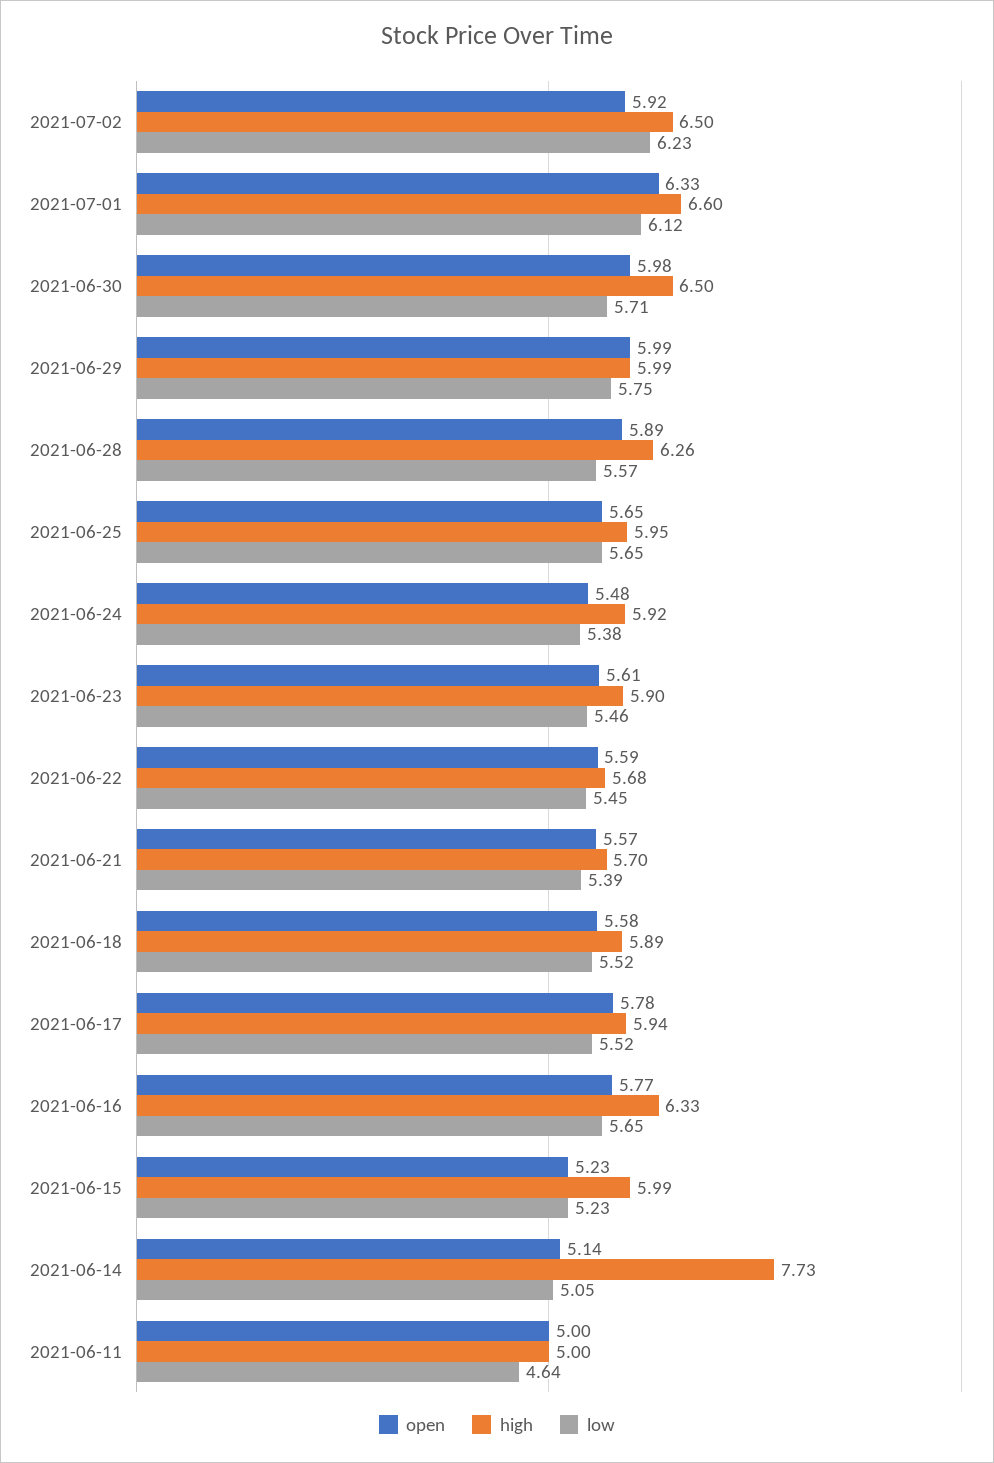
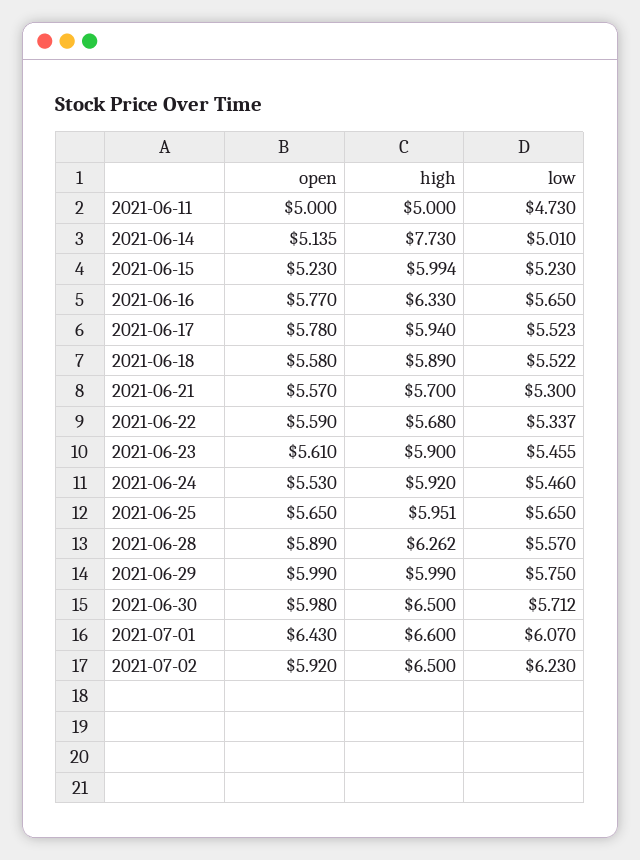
open, 2021-07-01: 6.33 -> 6.43
low, 2021-07-01: 6.12 -> 6.07
open, 2021-06-24: 5.48 -> 5.53
low, 2021-06-24: 5.38 -> 5.46
low, 2021-06-22: 5.45 -> 5.337
low, 2021-06-21: 5.39 -> 5.3
low, 2021-06-14: 5.05 -> 5.01
low, 2021-06-11: 4.64 -> 4.73

